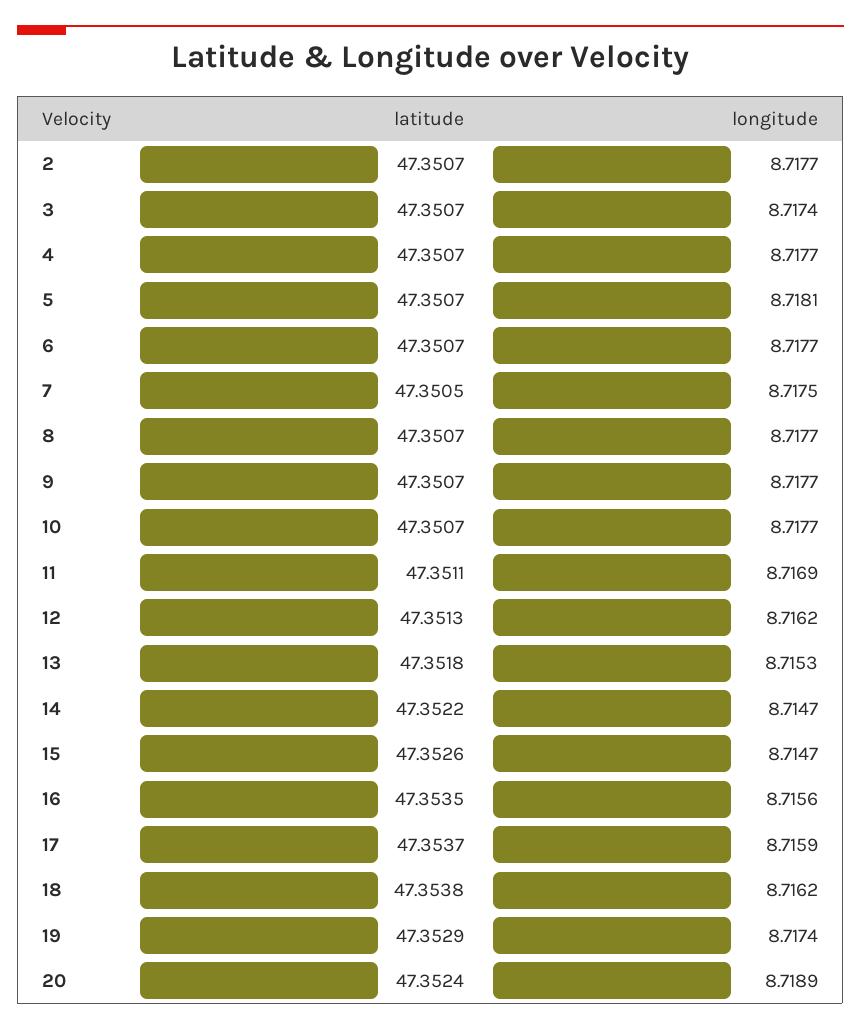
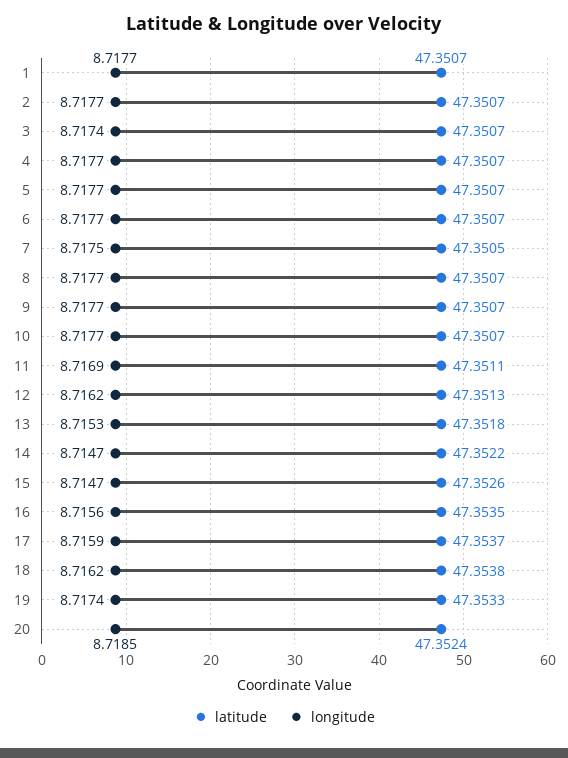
longitude, 5: 8.7181 -> 8.7177
latitude, 19: 47.3529 -> 47.3533
longitude, 20: 8.7189 -> 8.7185
latitude, 1: none -> 47.3507
longitude, 1: none -> 8.7177

